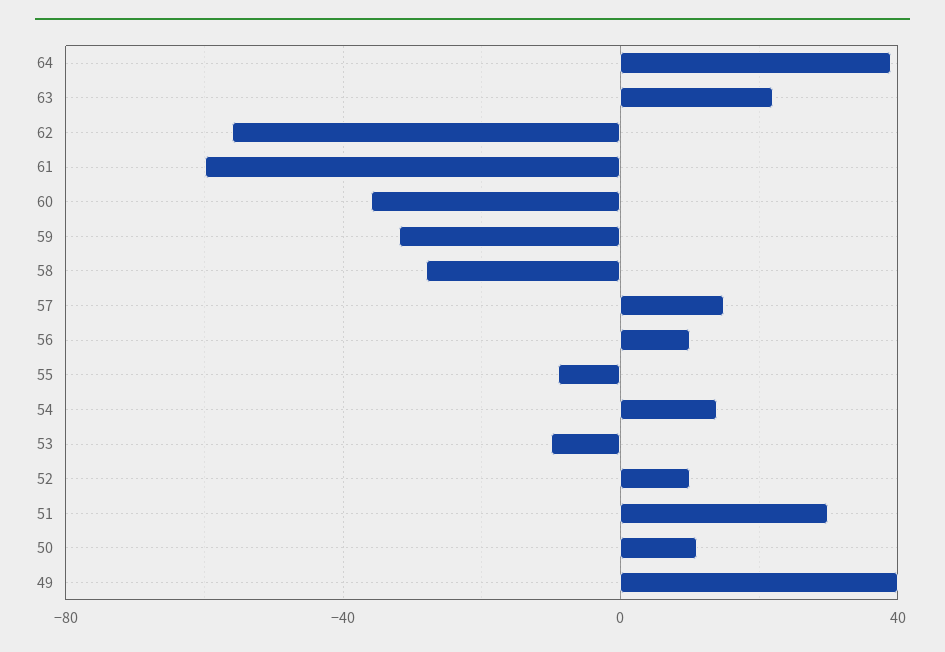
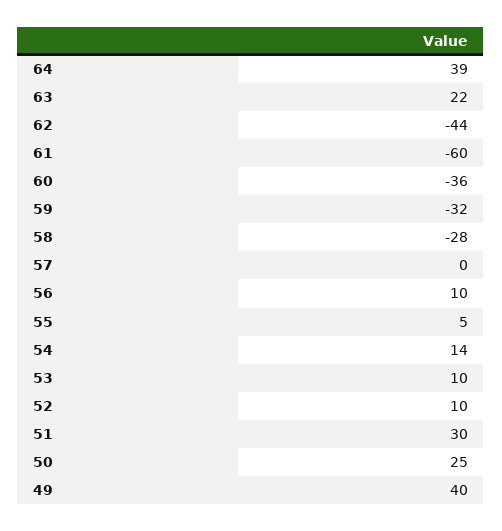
62: -55 -> -44
57: 15 -> 0
55: -10 -> 5
53: -10 -> 10
50: 10 -> 25

